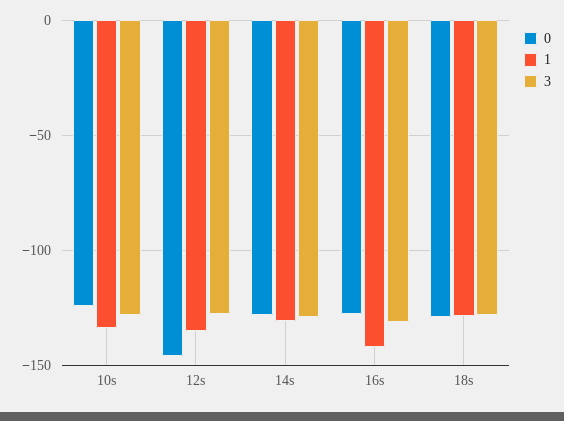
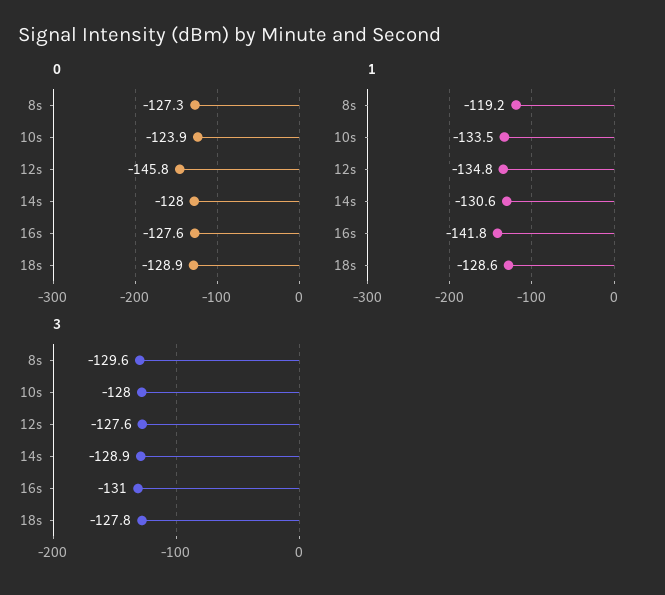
0, 8s: none -> -127.3
1, 8s: none -> -119.2
3, 8s: none -> -129.6

